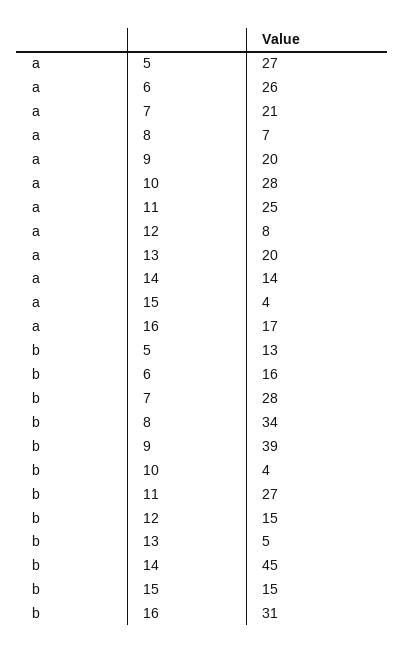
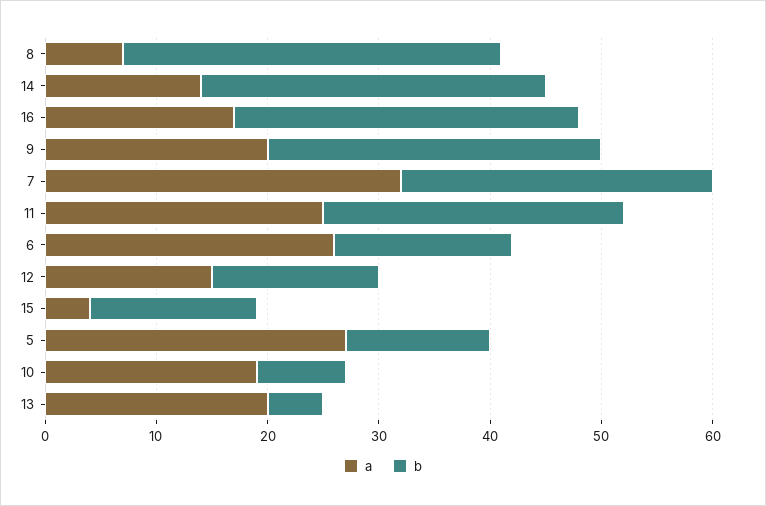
a, 7: 21 -> 32
a, 10: 28 -> 19
a, 12: 8 -> 15
b, 9: 39 -> 30
b, 10: 4 -> 8
b, 14: 45 -> 31

